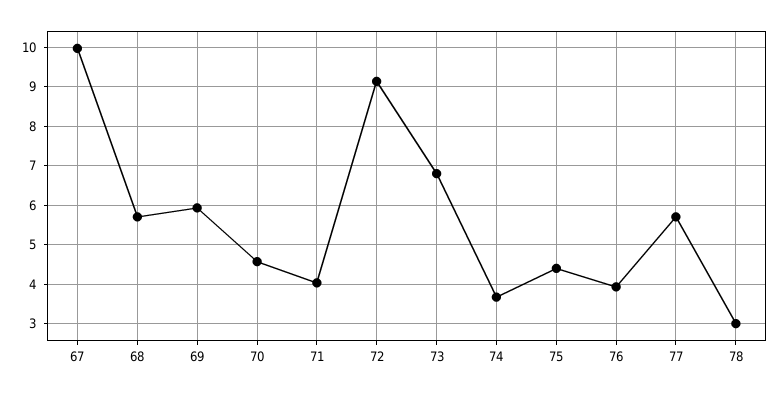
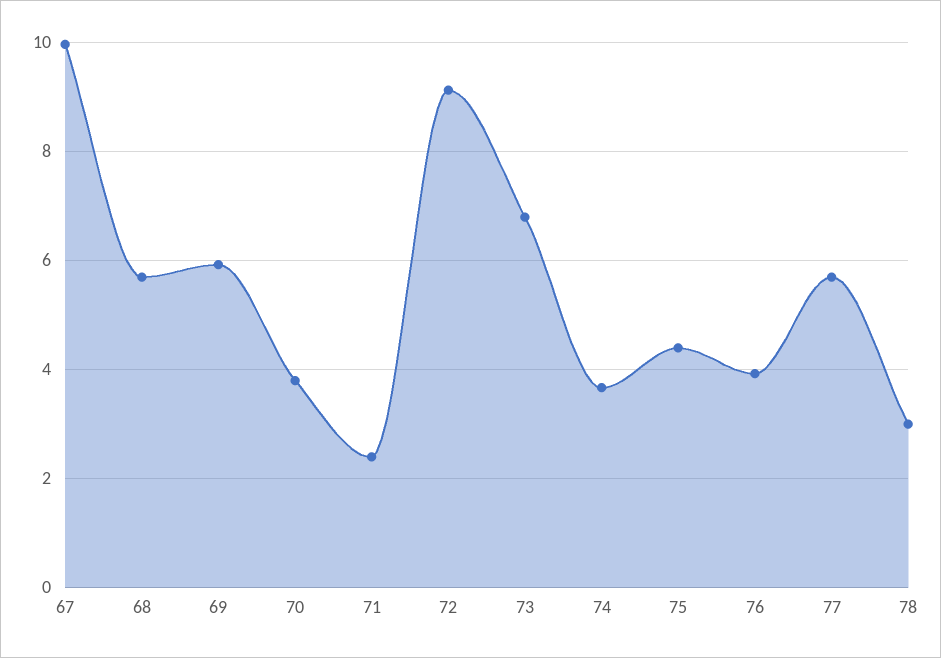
70: 4.6 -> 3.8
71: 4 -> 2.4

